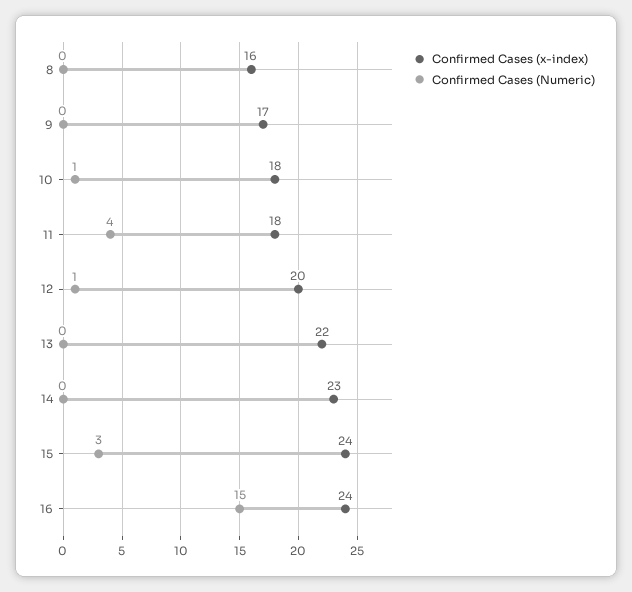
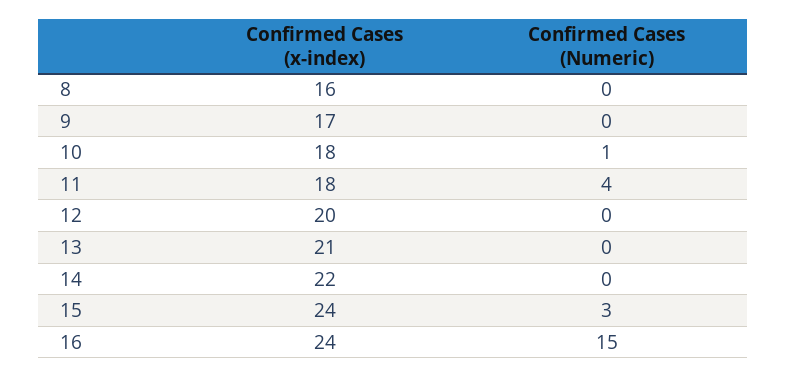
Confirmed Cases (Numeric), 12: 1 -> 0
Confirmed Cases (x-index), 13: 22 -> 21
Confirmed Cases (x-index), 14: 23 -> 22

